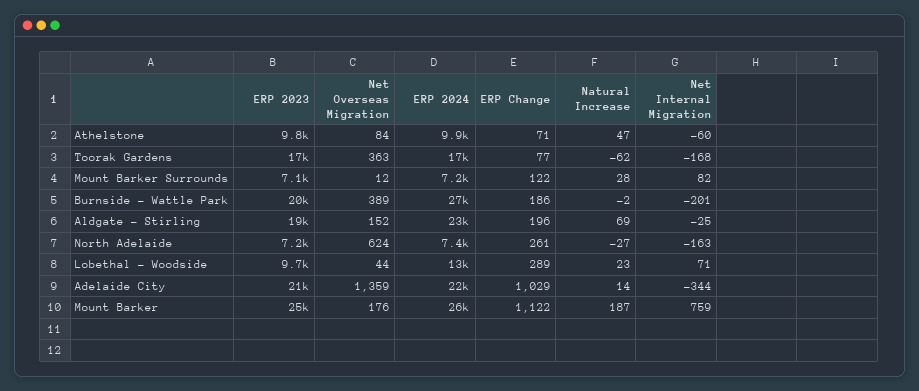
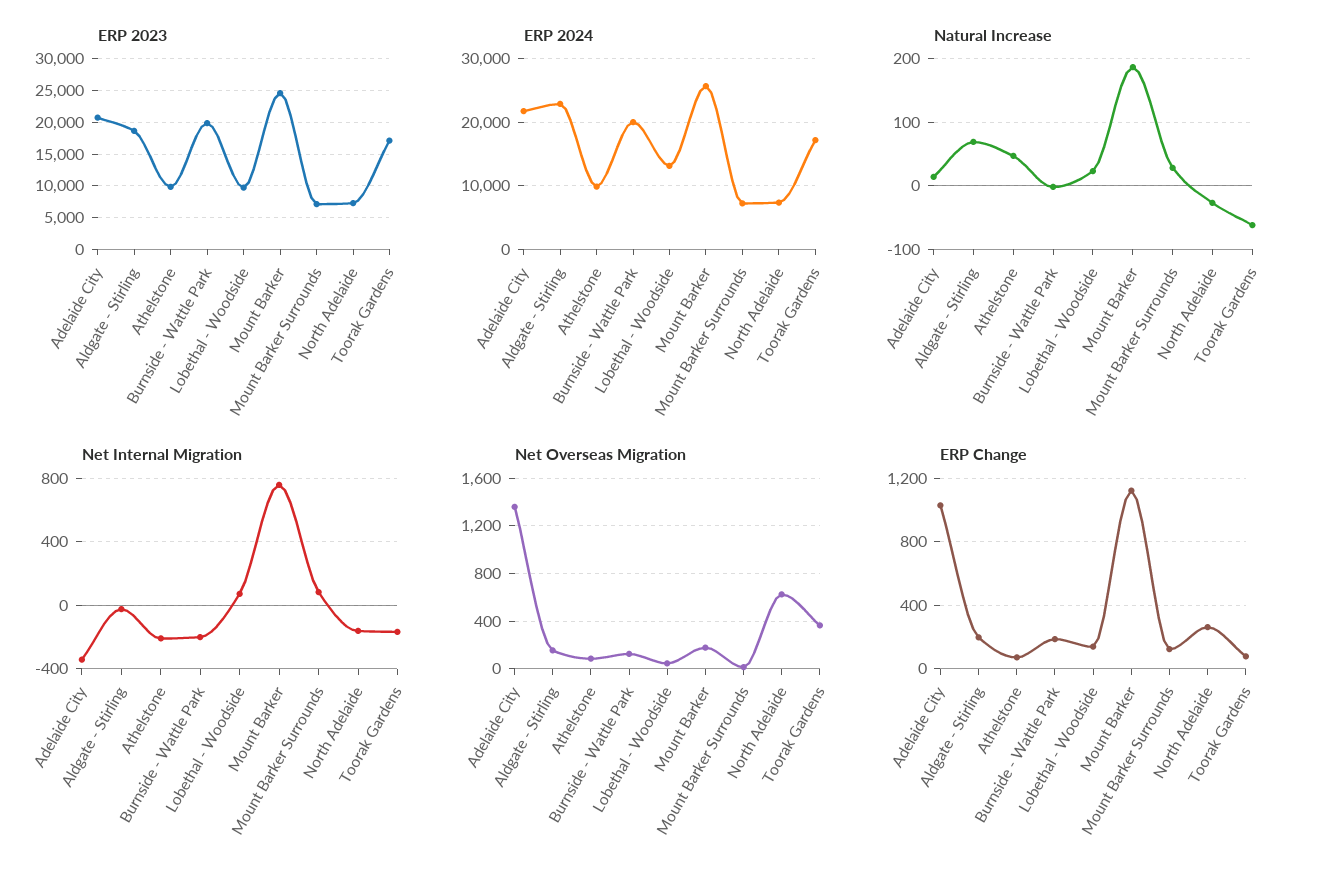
Net Internal Migration, Athelstone: -60 -> -200
Net Overseas Migration, Burnside - Wattle Park: 389 -> 100
ERP 2024, Burnside - Wattle Park: 27000 -> 20000
ERP Change, Lobethal - Woodside: 289 -> 150

